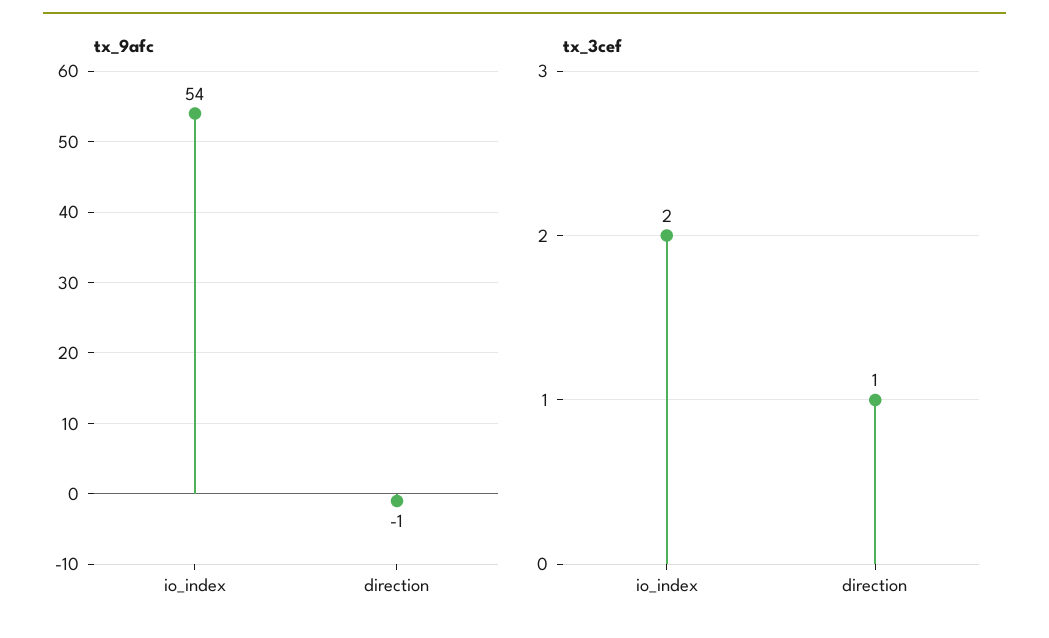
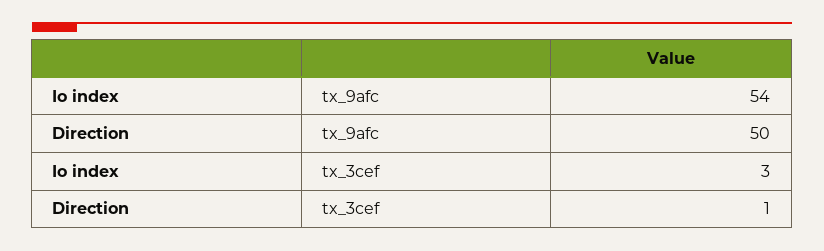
tx_9afc, direction: -1 -> 50
tx_3cef, io_index: 2 -> 3

